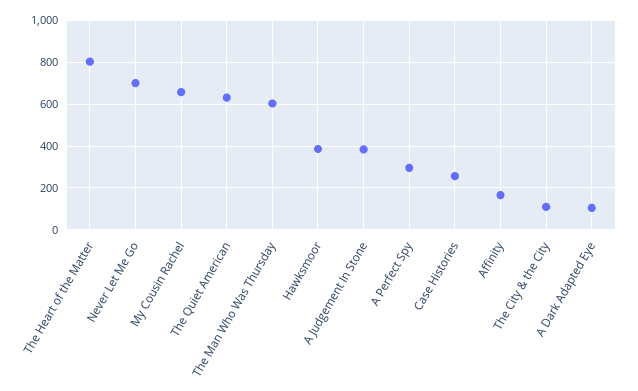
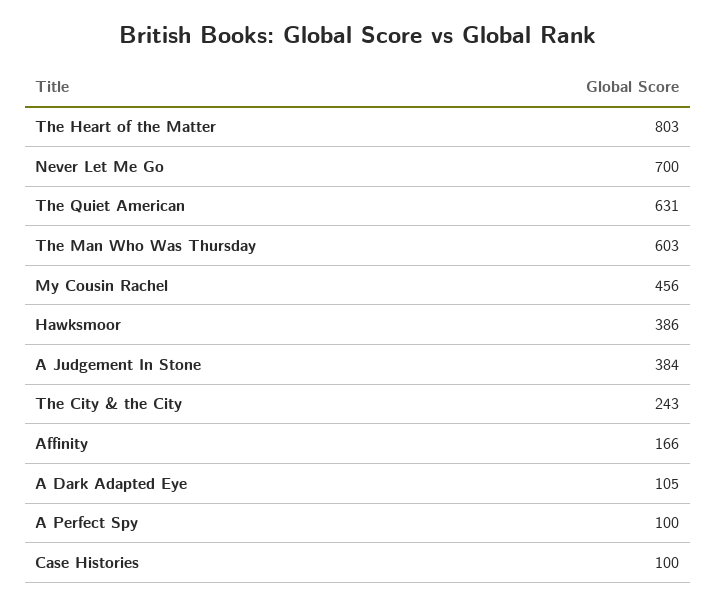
My Cousin Rachel: 650 -> 456
A Perfect Spy: 300 -> 100
Case Histories: 250 -> 100
The City & the City: 100 -> 243

